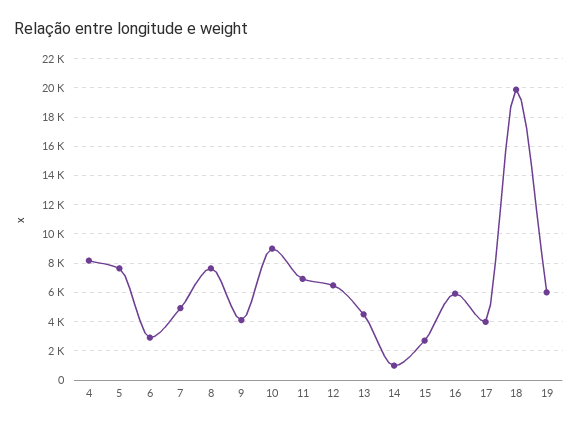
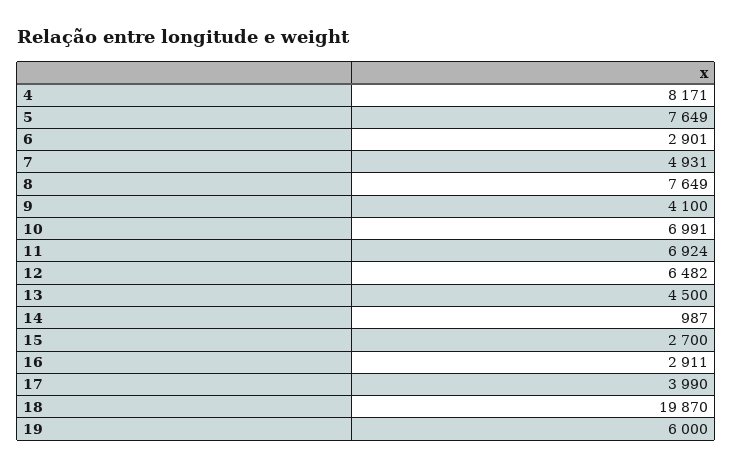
10: 9000 -> 6991
16: 6000 -> 2911

